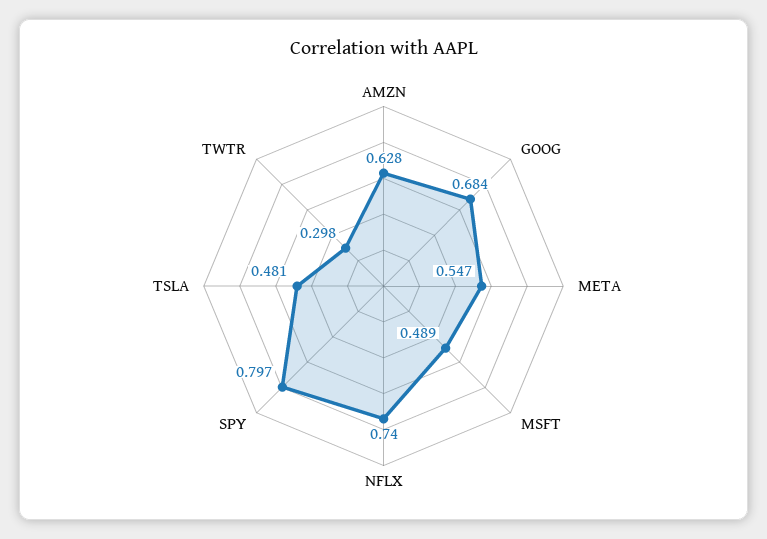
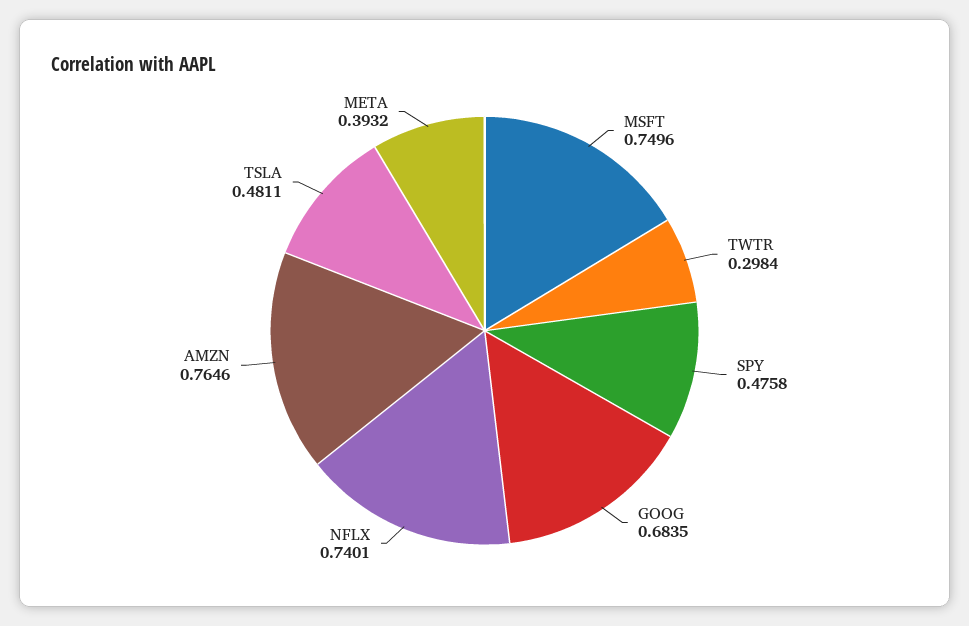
AMZN: 0.628 -> 0.7646
META: 0.547 -> 0.3932
MSFT: 0.489 -> 0.7496
SPY: 0.797 -> 0.4758

